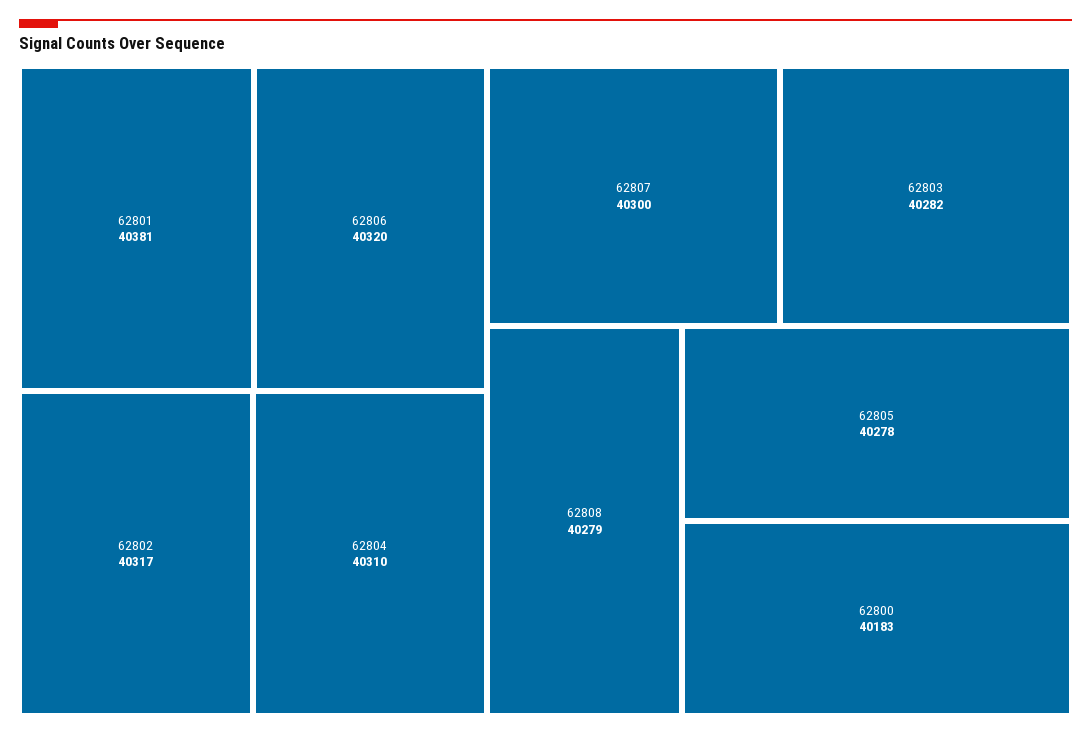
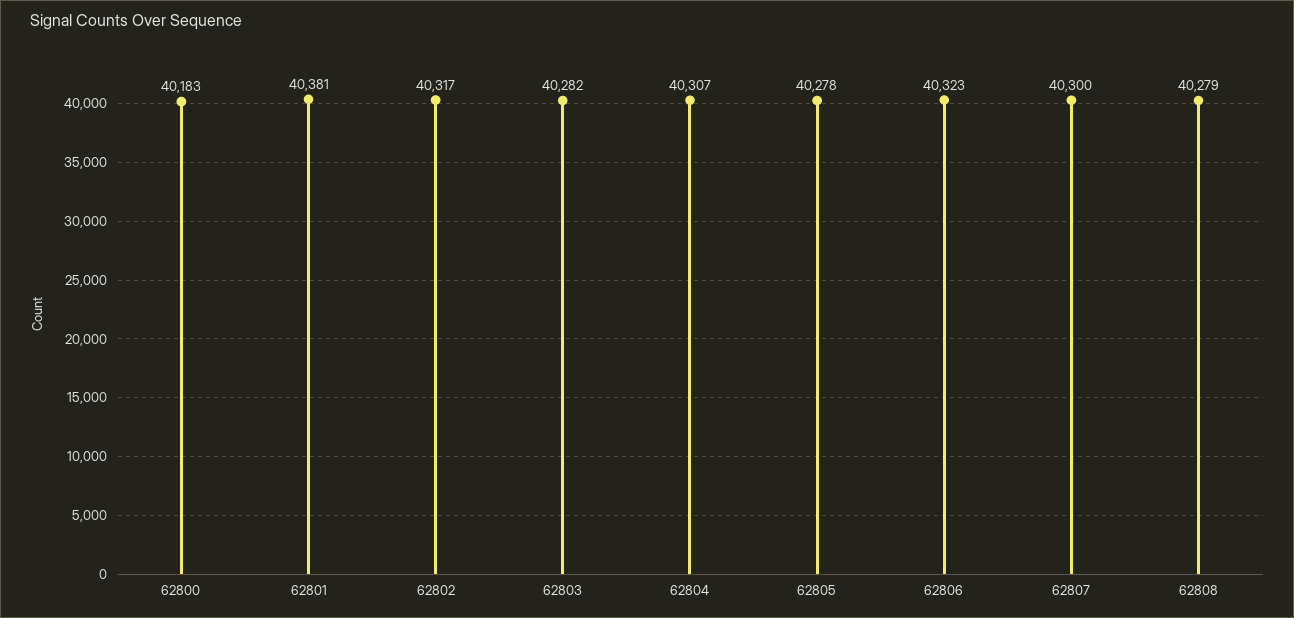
62806: 40320 -> 40323
62804: 40310 -> 40307

